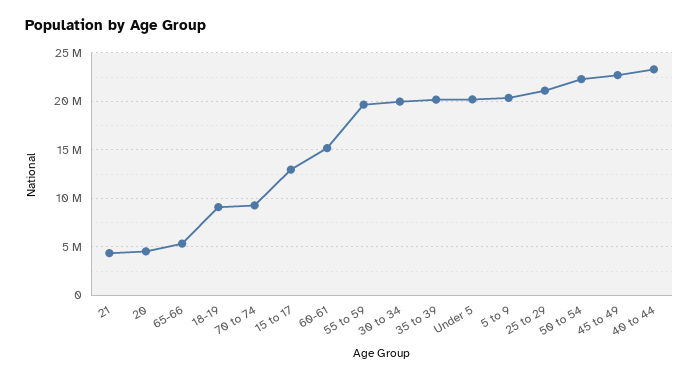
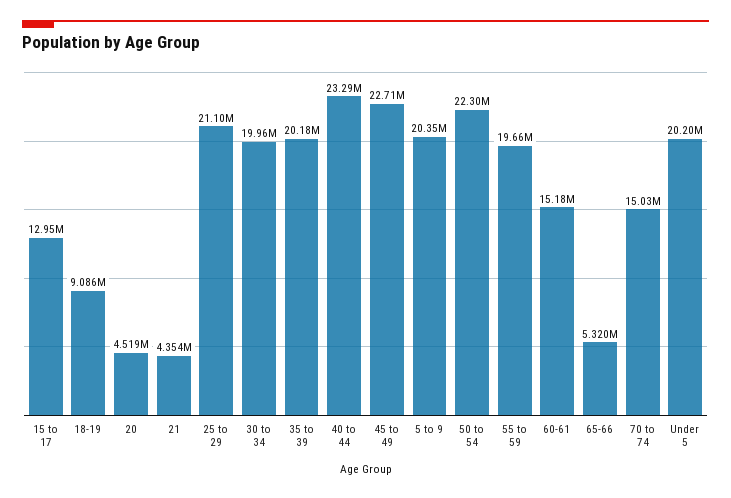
70 to 74: 9000000 -> 15030000

